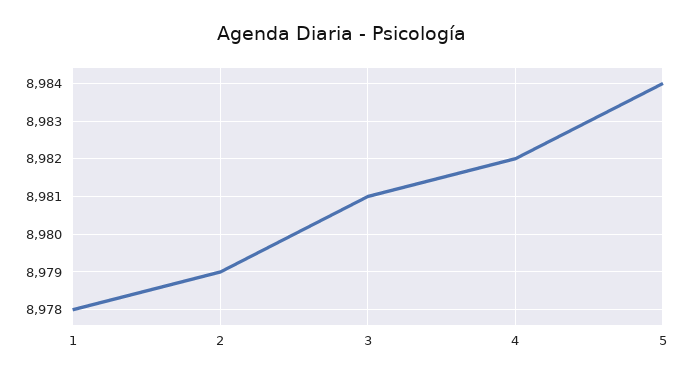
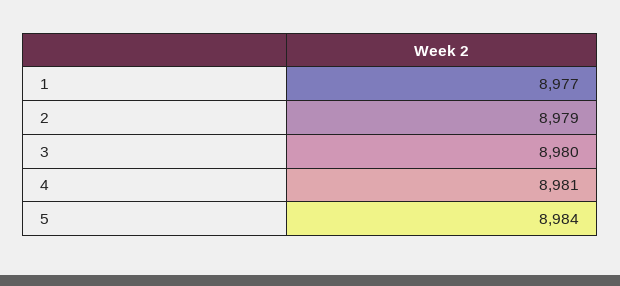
1: 8978 -> 8977
3: 8981 -> 8980
4: 8982 -> 8981

